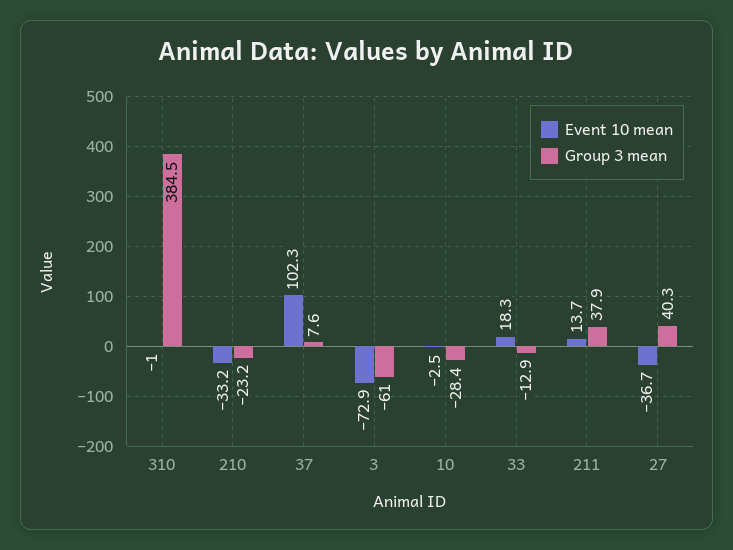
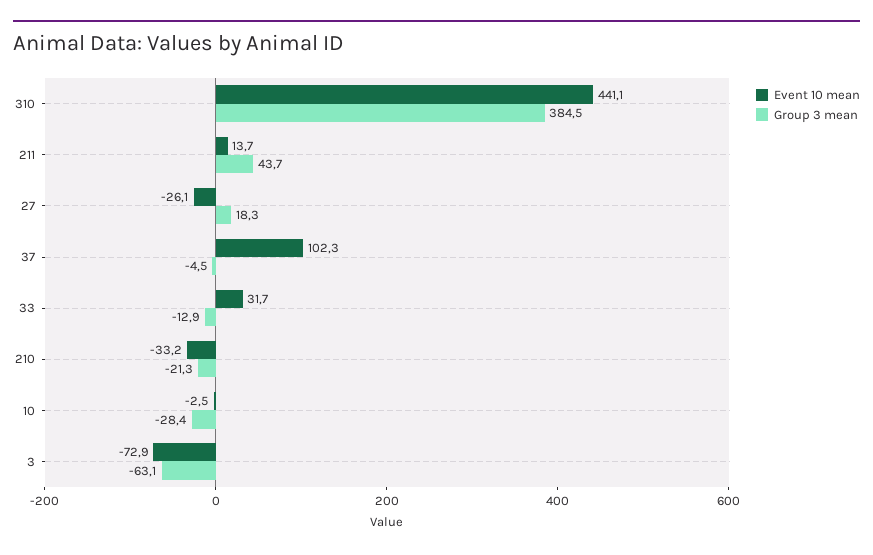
Event 10 mean, 310: -1 -> 441.1
Group 3 mean, 210: -23.2 -> -21.3
Group 3 mean, 37: 7.6 -> -4.5
Group 3 mean, 3: -61 -> -63.1
Event 10 mean, 33: 18.3 -> 31.7
Group 3 mean, 211: 37.9 -> 43.7
Event 10 mean, 27: -36.7 -> -26.1
Group 3 mean, 27: 40.3 -> 18.3

